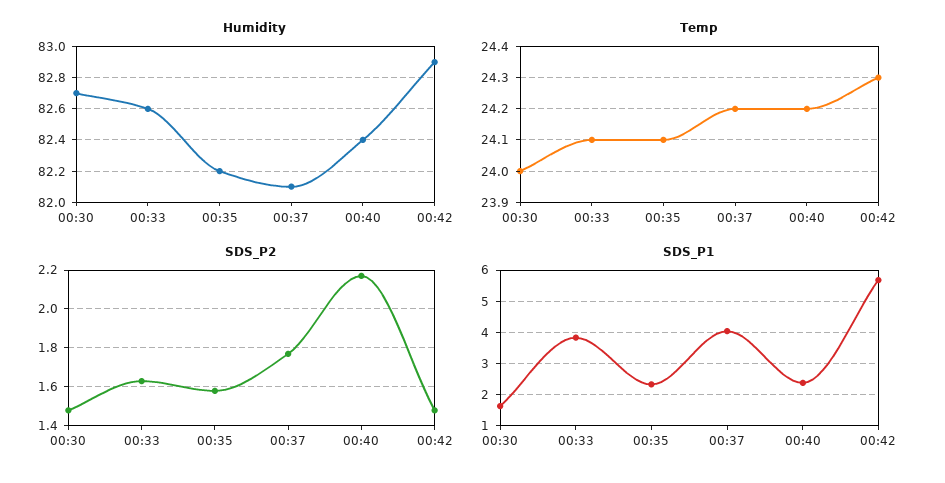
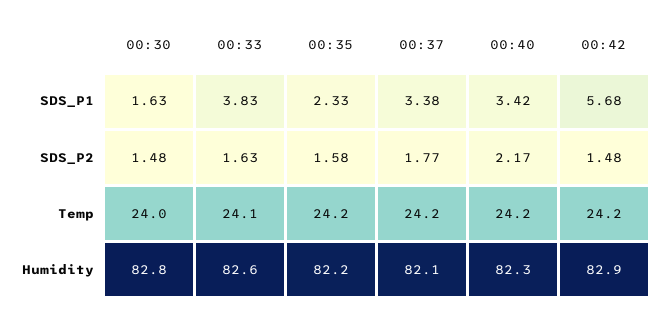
Humidity, 00:30: 82.7 -> 82.8
Humidity, 00:40: 82.4 -> 82.3
Temp, 00:35: 24.1 -> 24.2
Temp, 00:42: 24.3 -> 24.2
SDS_P1, 00:37: 4 -> 3.38
SDS_P1, 00:40: 2.4 -> 3.42

